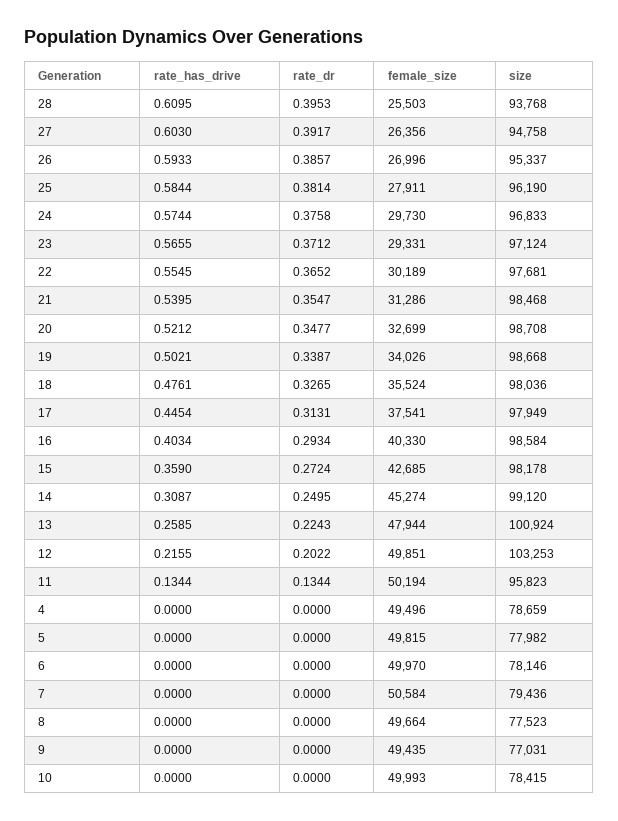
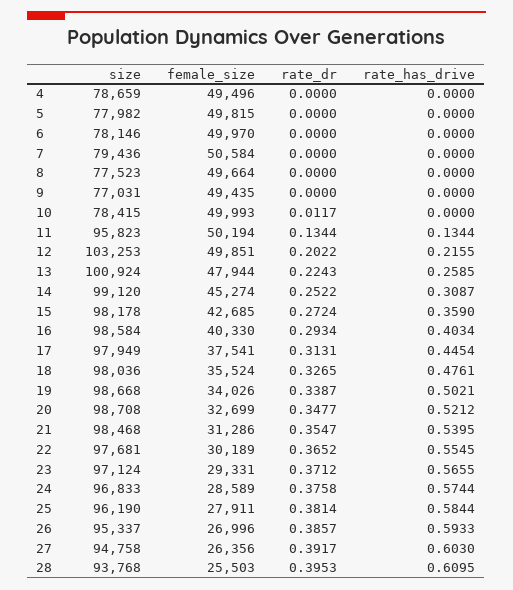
female_size, 24: 29730 -> 28589
rate_dr, 14: 0.2495 -> 0.2522
rate_dr, 10: 0 -> 0.0117

